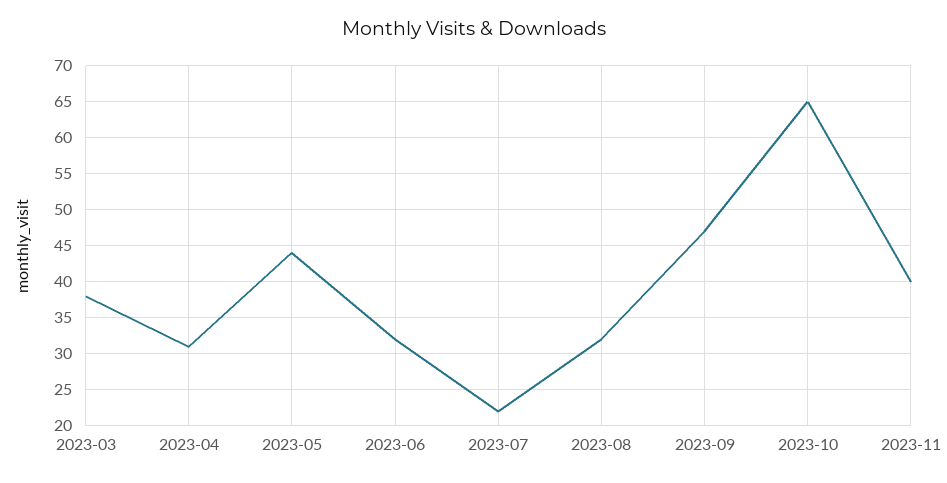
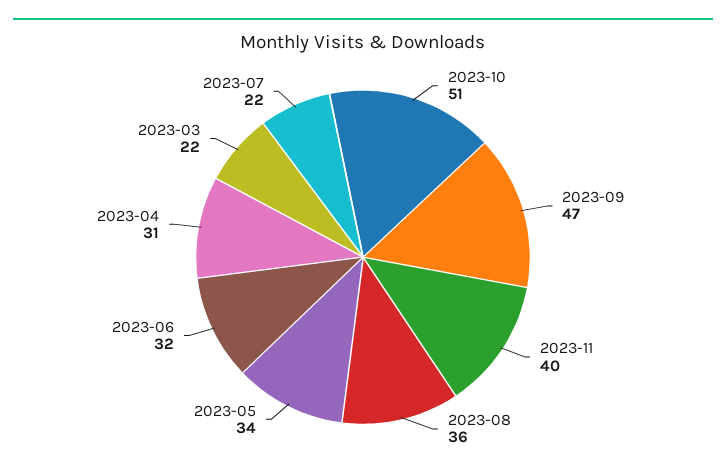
2023-03: 38 -> 22
2023-05: 44 -> 34
2023-08: 32 -> 36
2023-10: 65 -> 51

